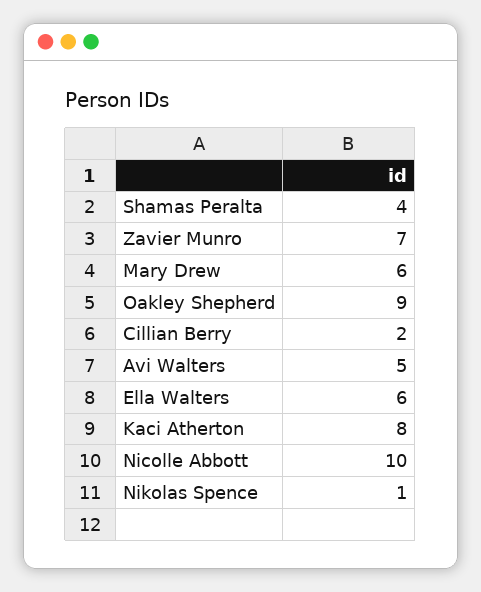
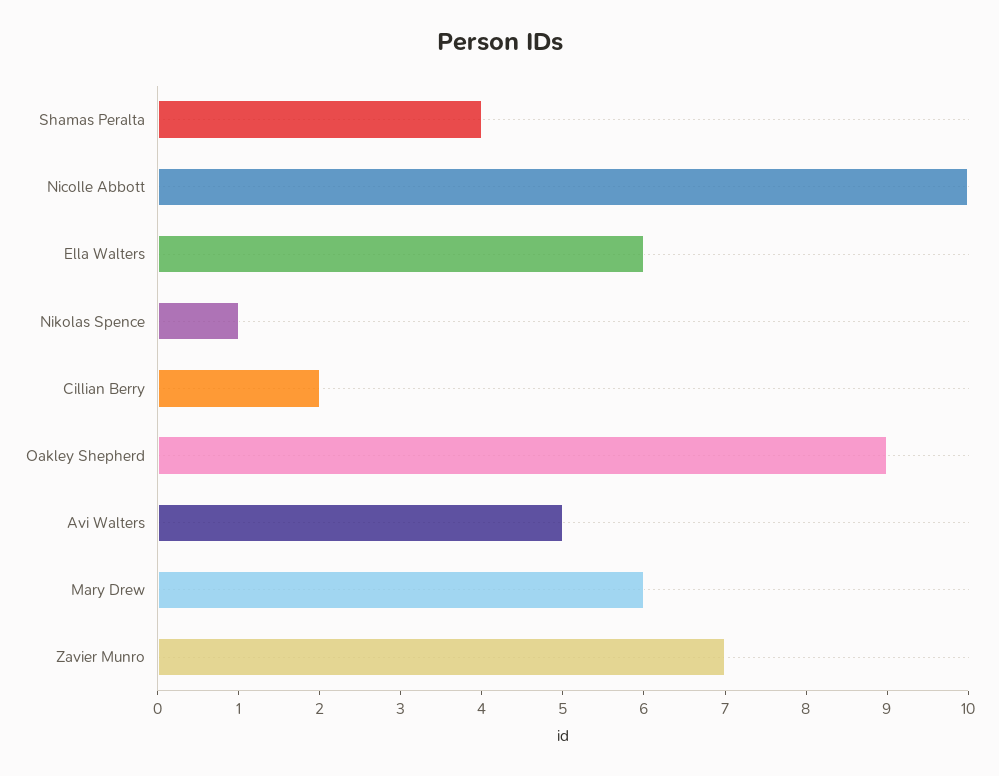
Kaci Atherton: 8 -> none

